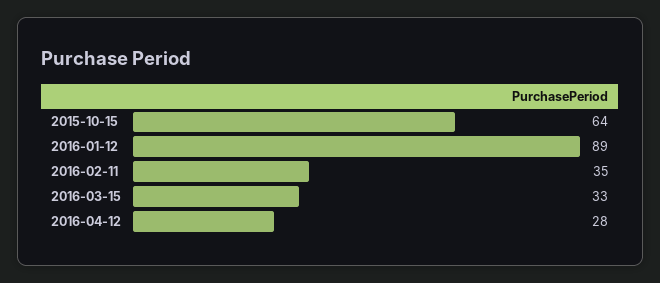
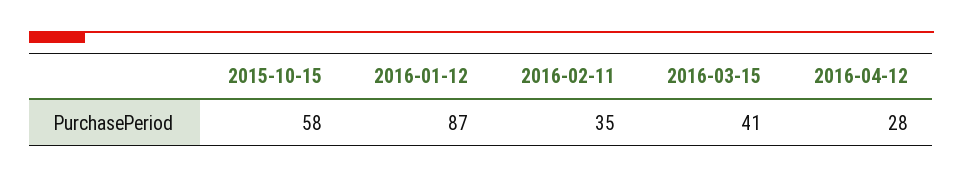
2015-10-15: 64 -> 58
2016-01-12: 89 -> 87
2016-03-15: 33 -> 41

